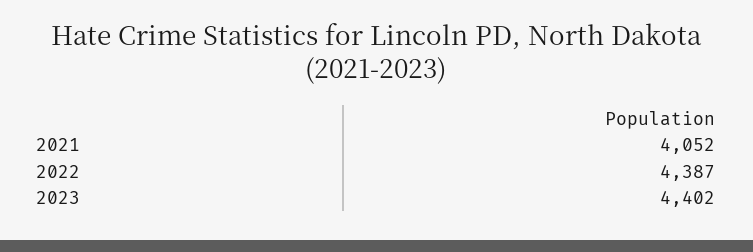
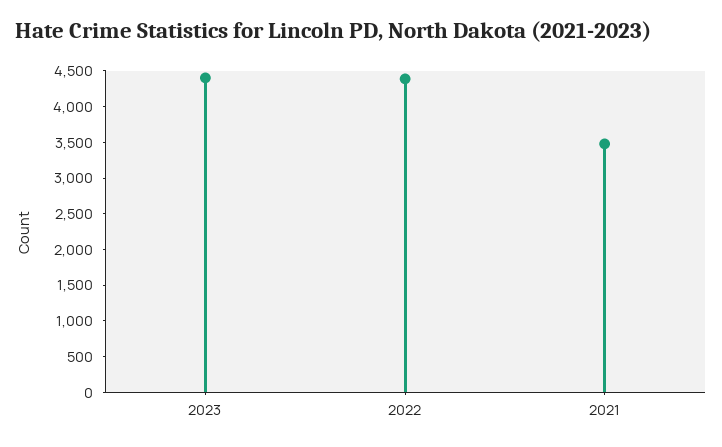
2021: 4052 -> 3500

